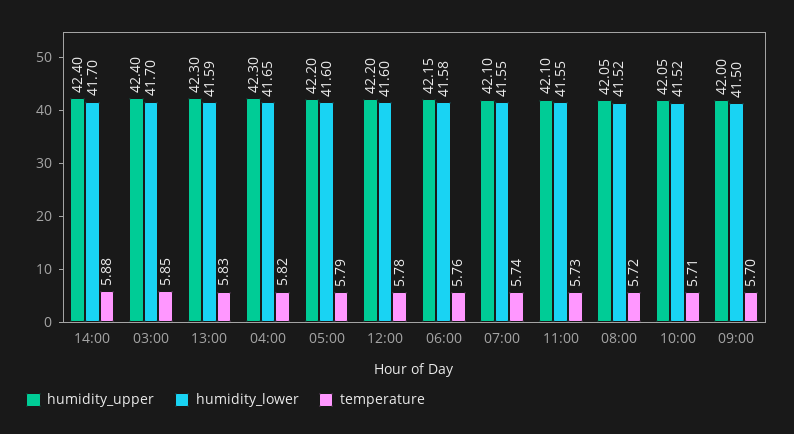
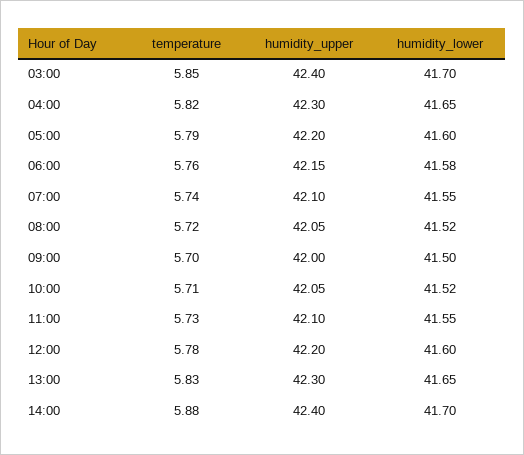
humidity_lower, 13:00: 41.59 -> 41.65

